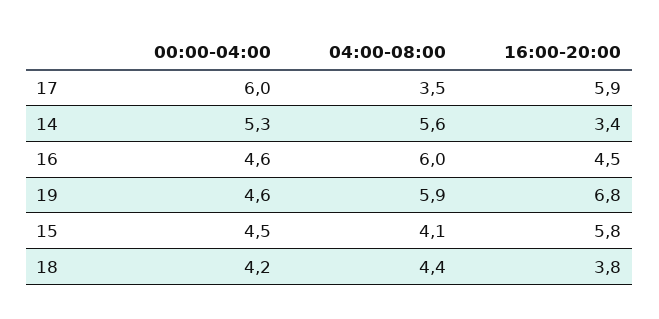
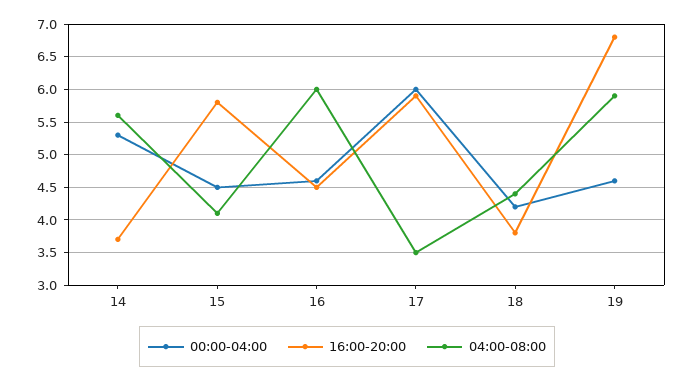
16:00-20:00, 14: 3.4 -> 3.7

